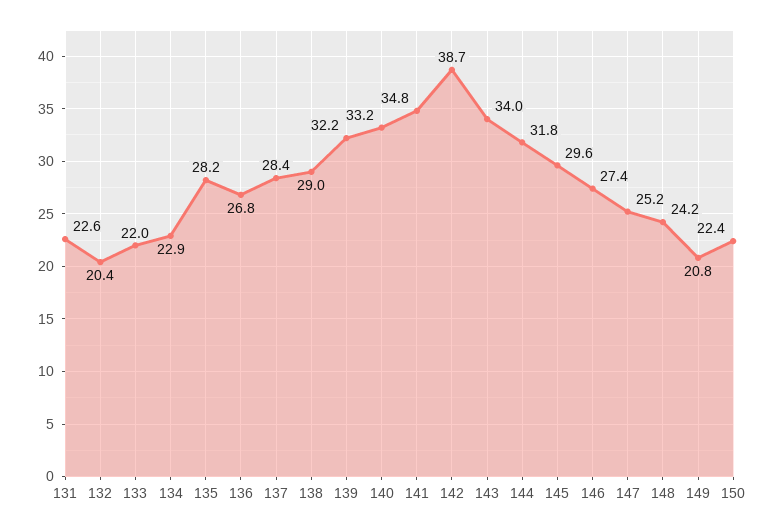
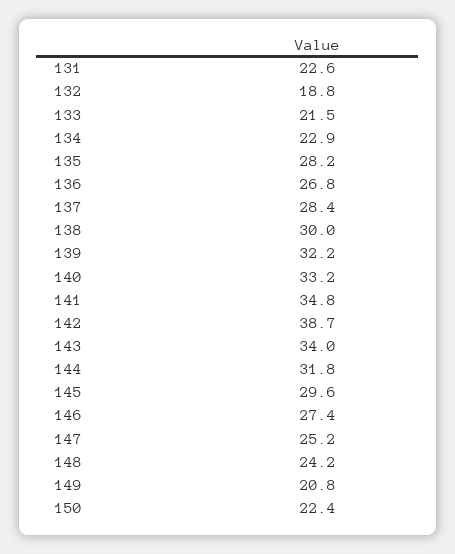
132: 20.4 -> 18.8
133: 22 -> 21.5
138: 29 -> 30

